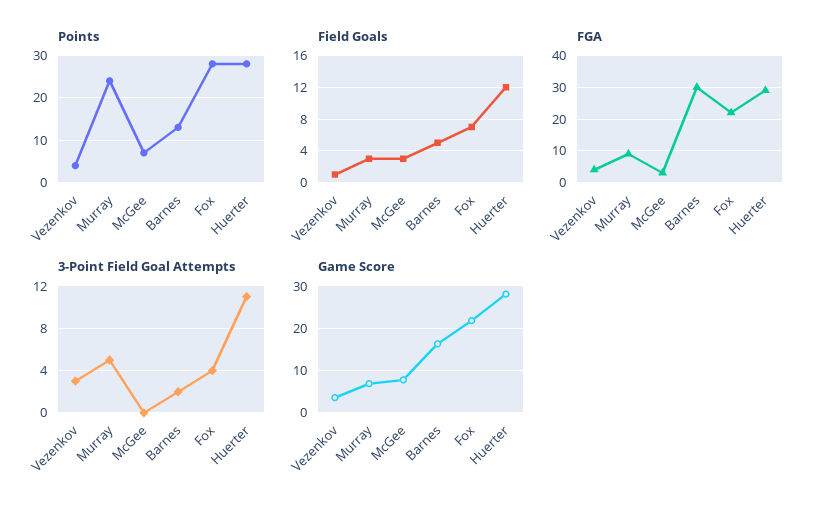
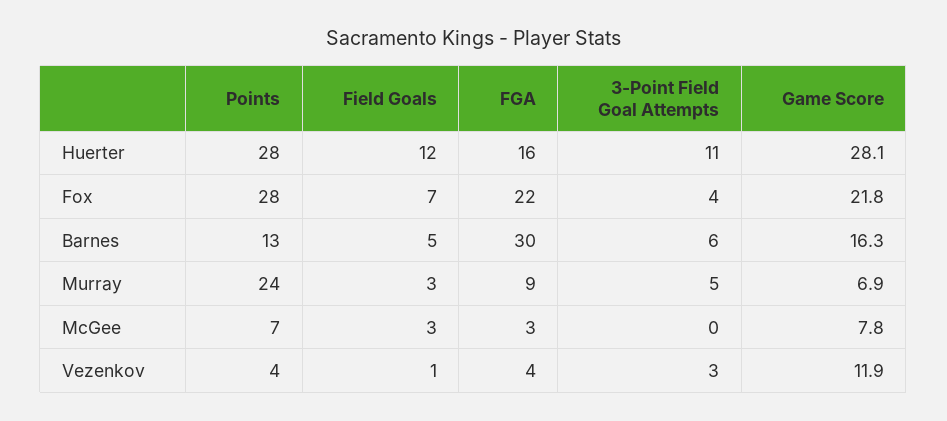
FGA, Huerter: 30 -> 16
3-Point Field Goal Attempts, Barnes: 2 -> 6
Game Score, Vezenkov: 4 -> 11.9

